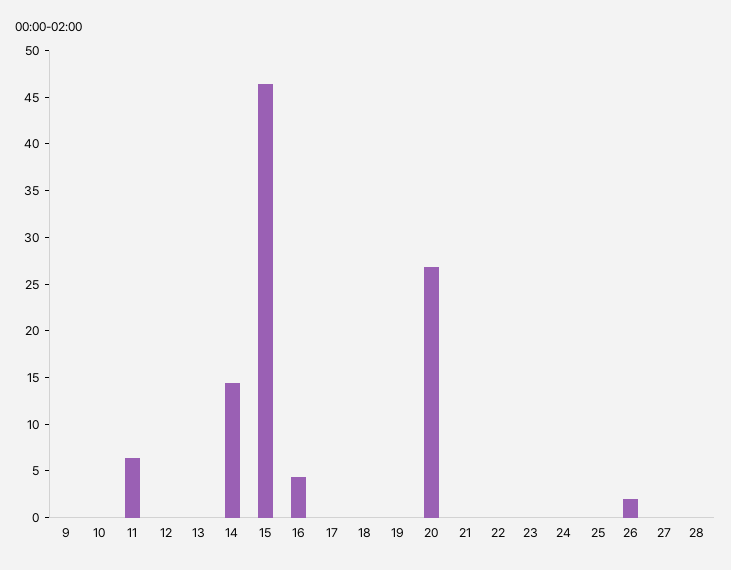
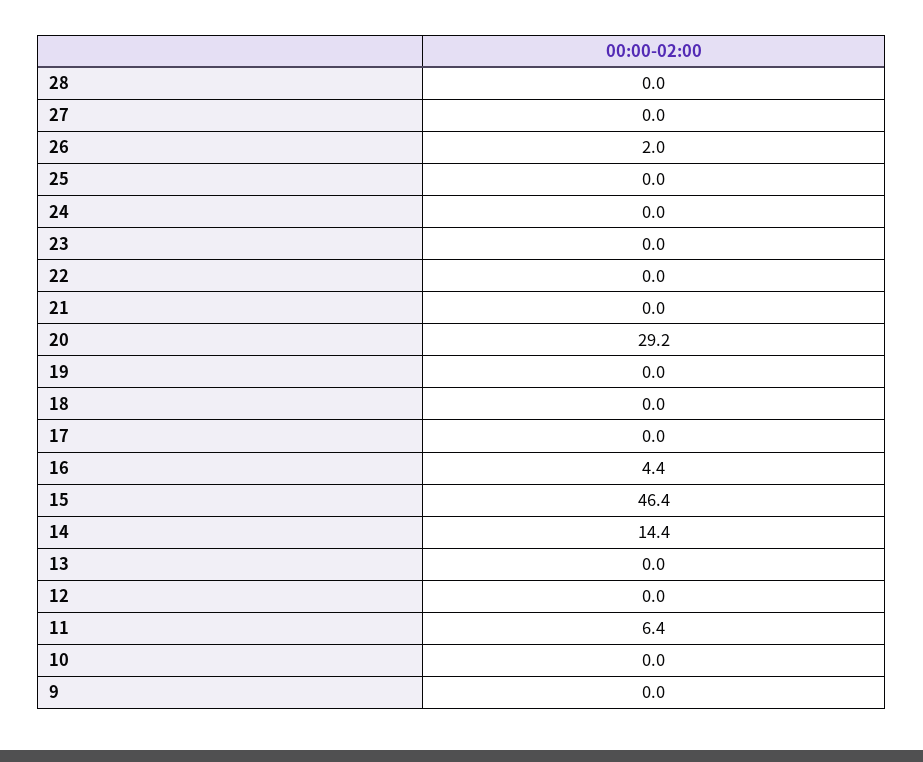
20: 27 -> 29.2

